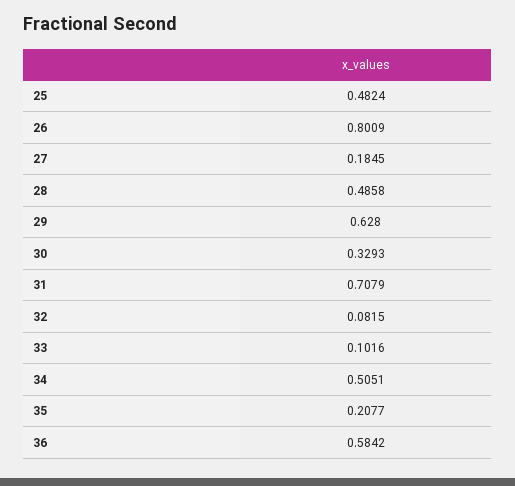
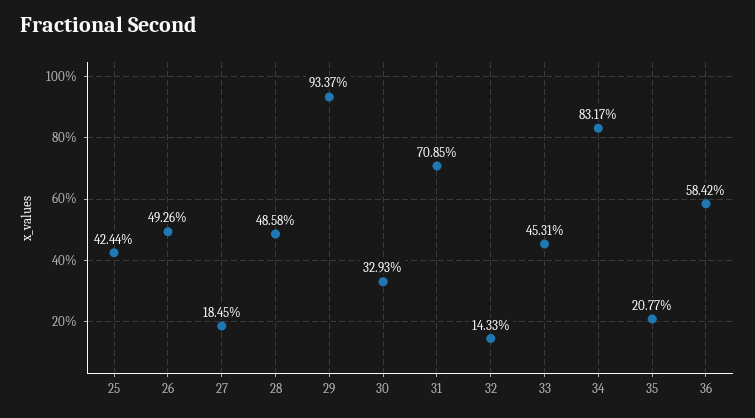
25: 0.4824 -> 0.4244
26: 0.8009 -> 0.4926
29: 0.628 -> 0.9337
31: 0.7079 -> 0.7085
32: 0.0815 -> 0.1433
33: 0.1016 -> 0.4531
34: 0.5051 -> 0.8317

